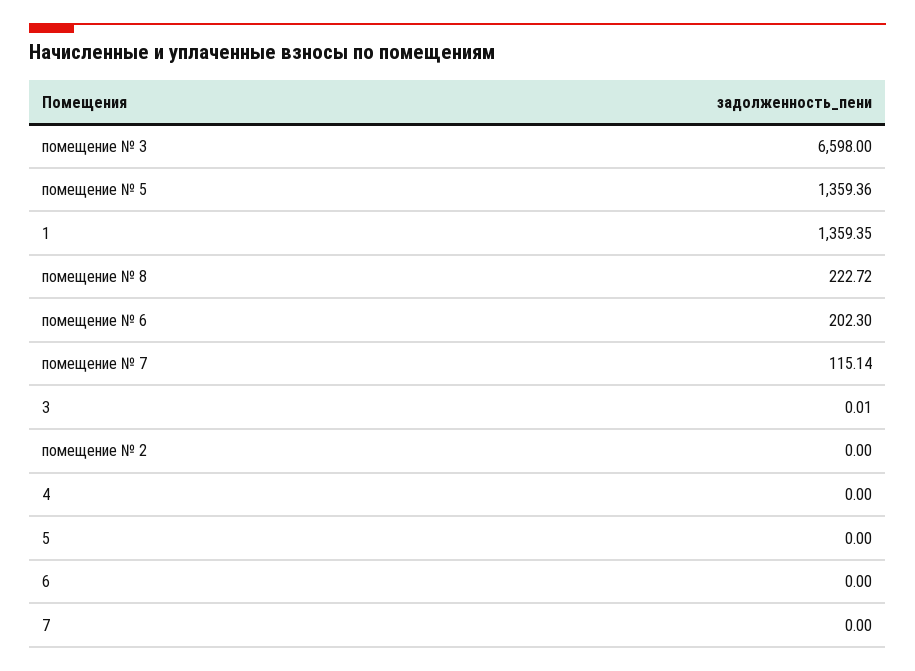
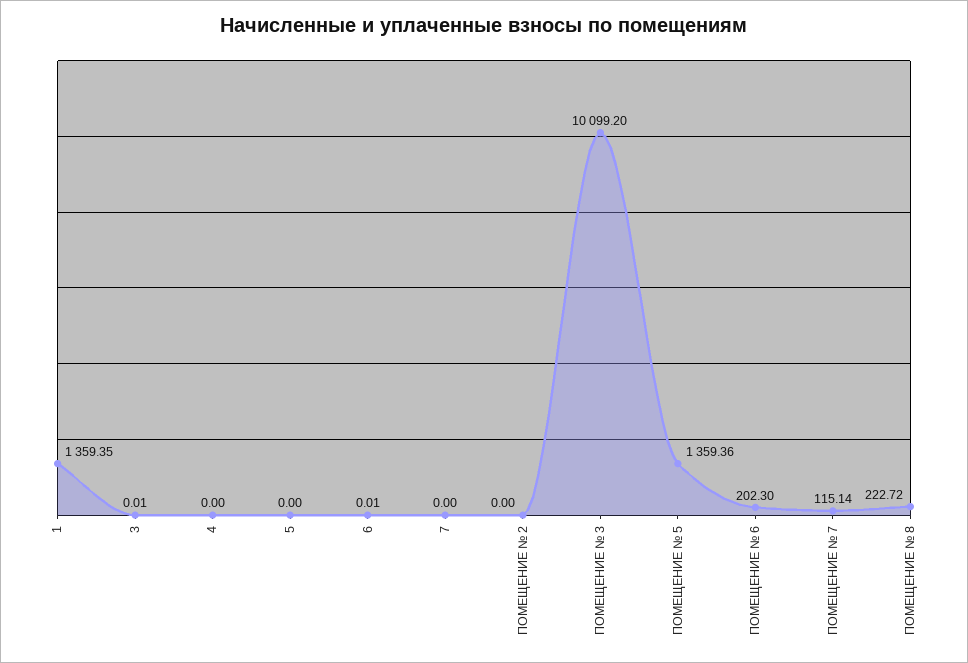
помещение № 3: 6598 -> 10099.2
6: 0 -> 0.01

